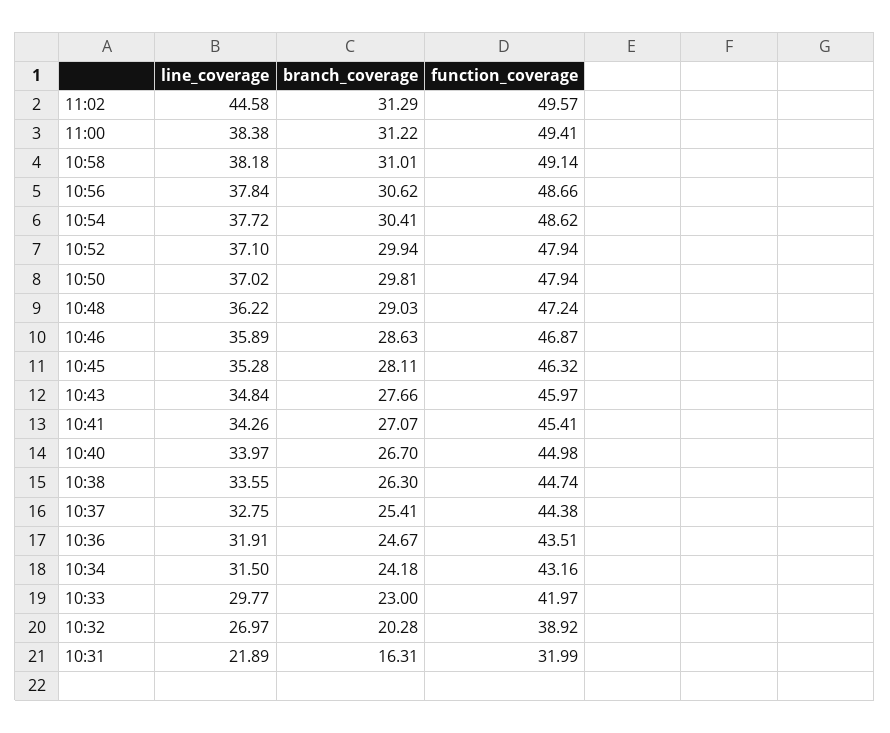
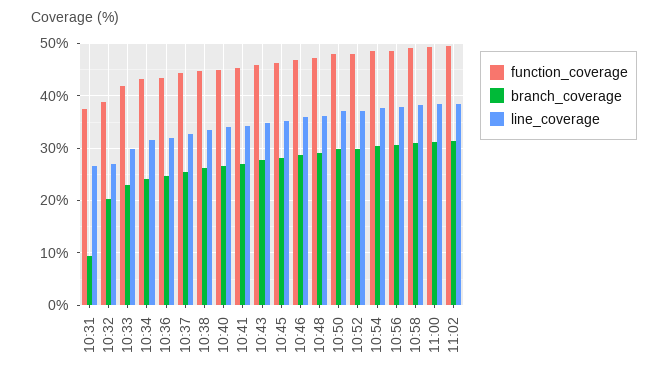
line_coverage, 11:02: 44.58 -> 38
line_coverage, 10:31: 21.89 -> 26
branch_coverage, 10:31: 16.31 -> 10
function_coverage, 10:31: 31.99 -> 38

